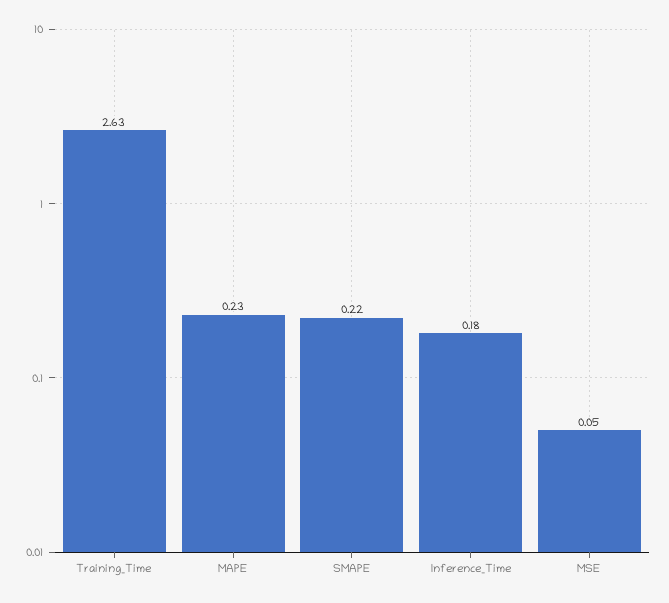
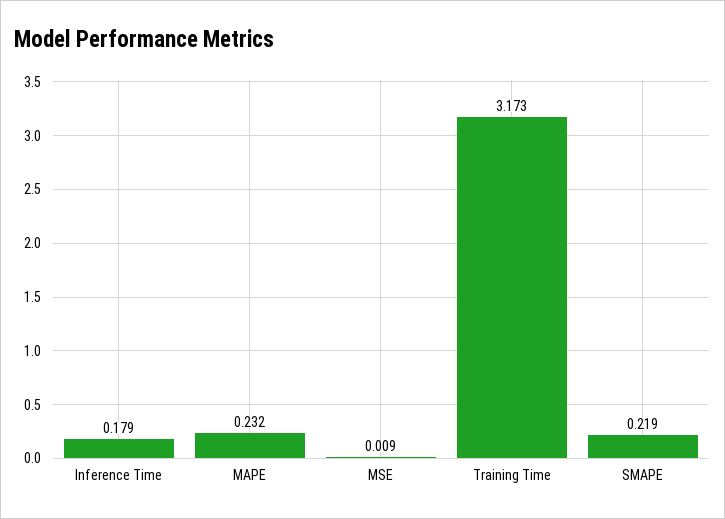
Training_Time: 2.63 -> 3.173
MSE: 0.05 -> 0.009

